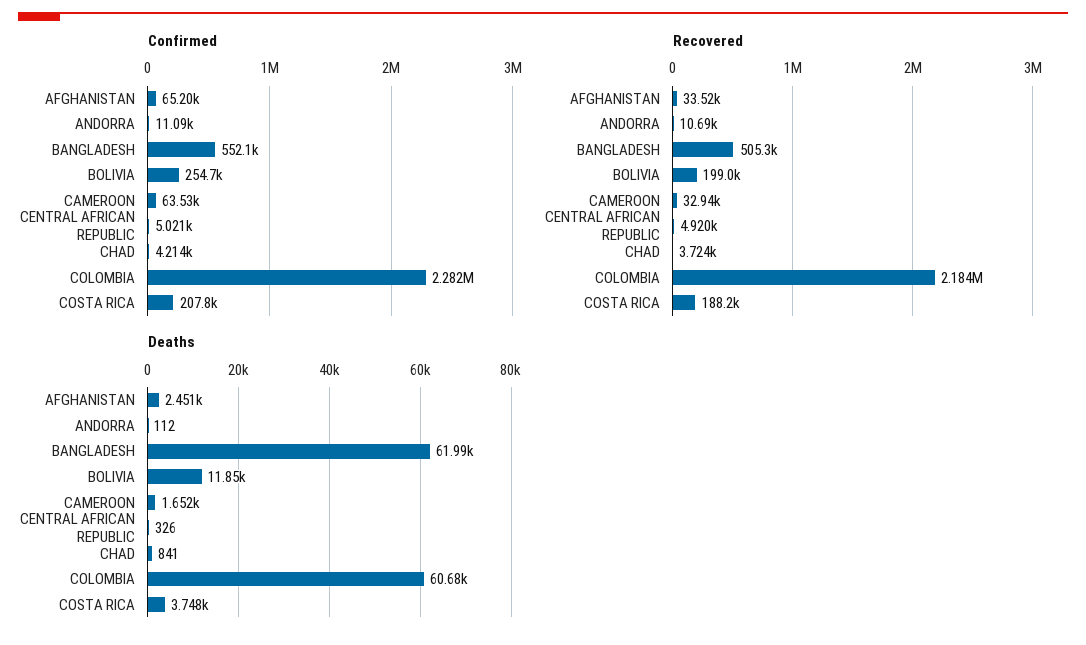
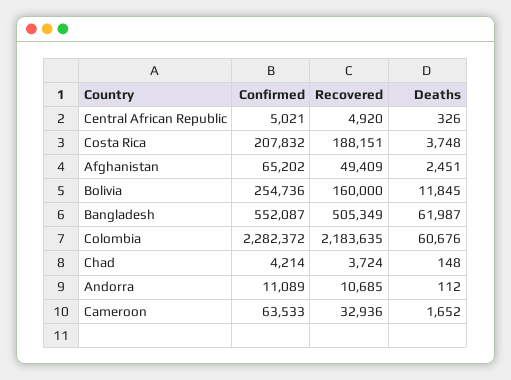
Recovered, AFGHANISTAN: 33520 -> 49409
Recovered, BOLIVIA: 199000 -> 160000
Deaths, CHAD: 841 -> 148

